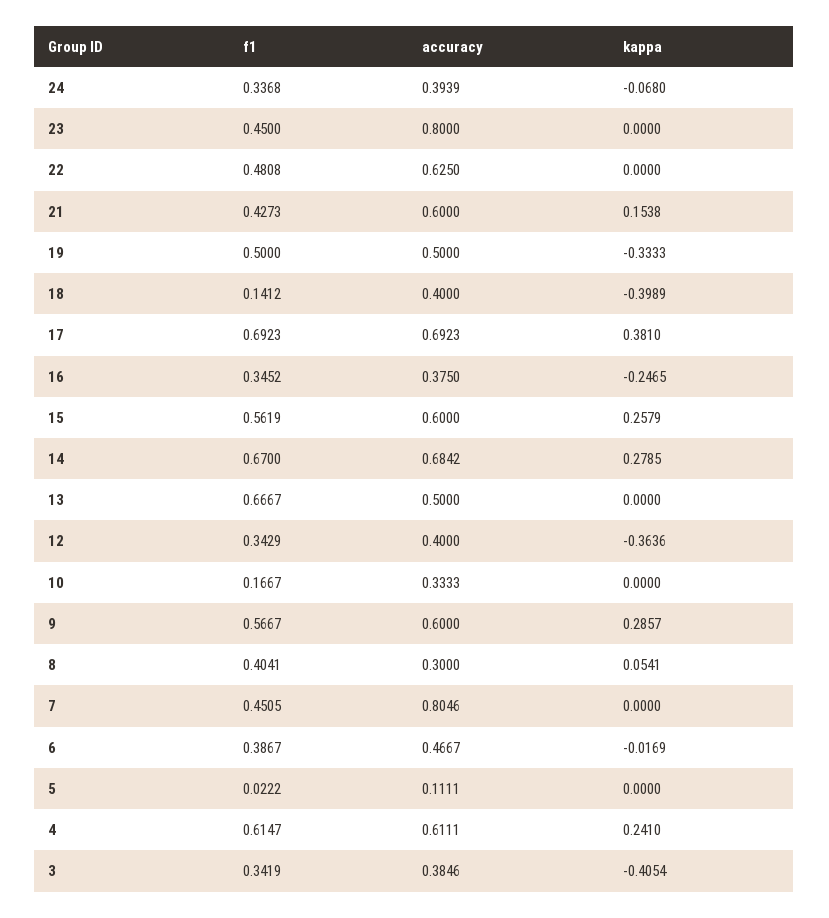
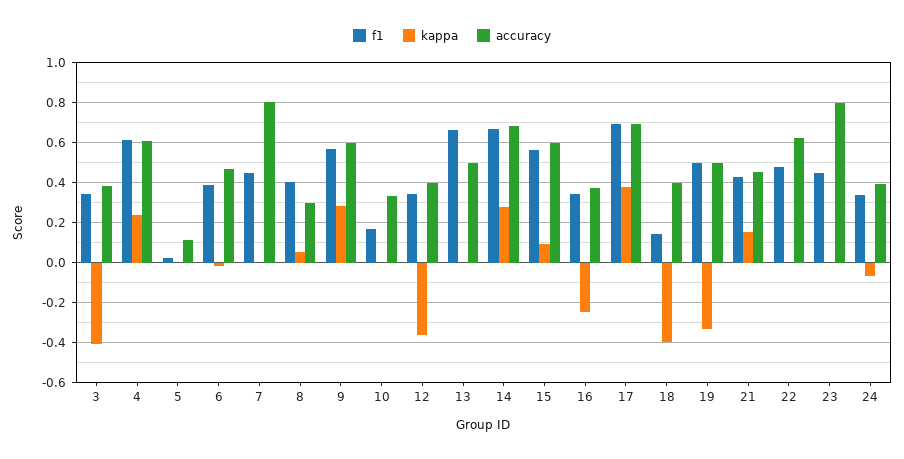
accuracy, 21: 0.6 -> 0.45
kappa, 15: 0.2579 -> 0.1

